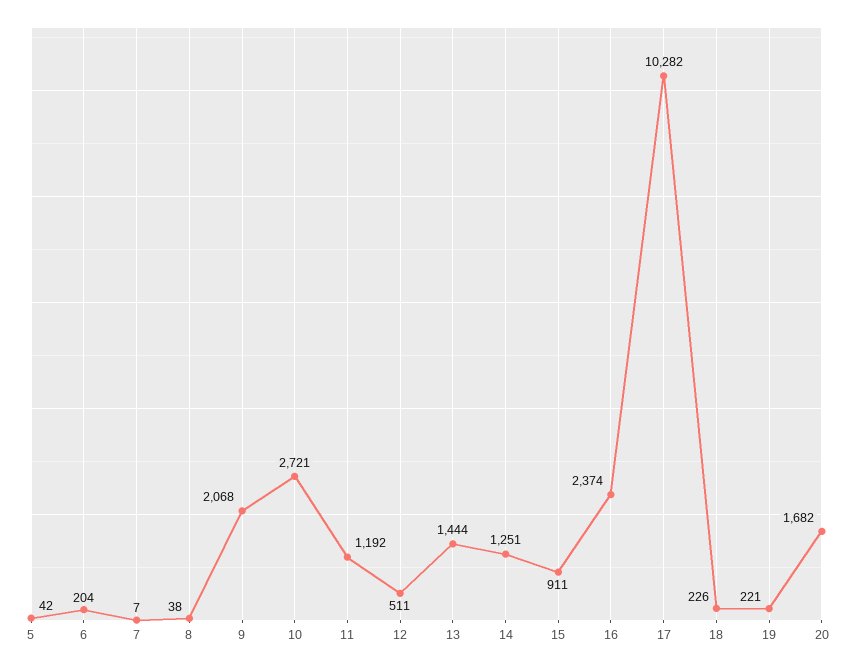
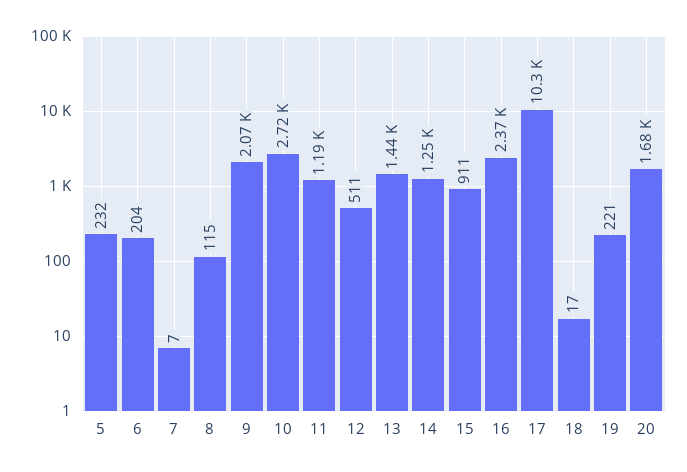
5: 42 -> 232
8: 38 -> 115
18: 226 -> 17

